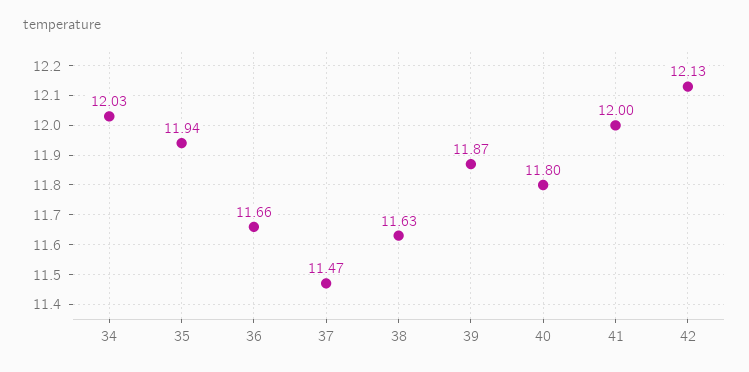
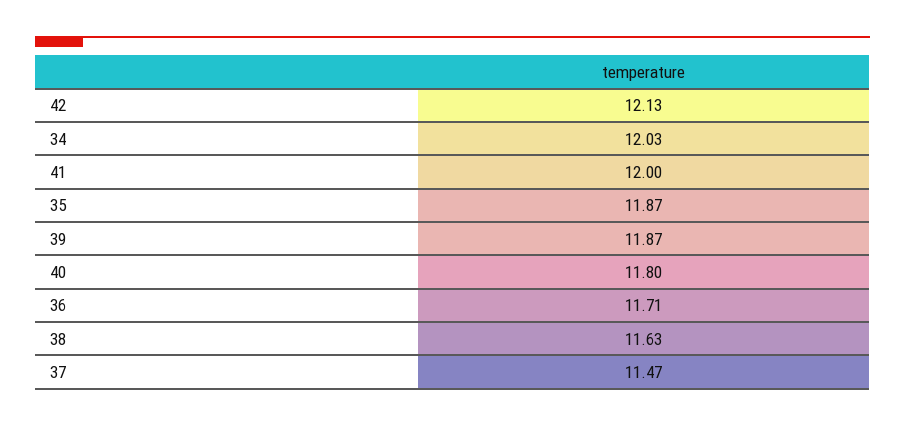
35: 11.94 -> 11.87
36: 11.66 -> 11.71

